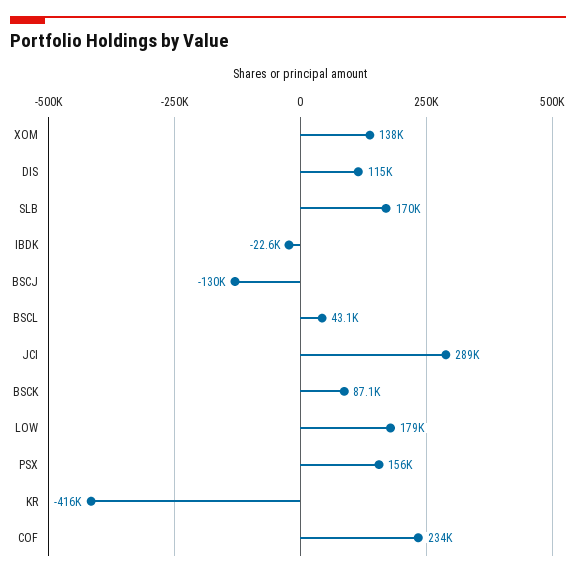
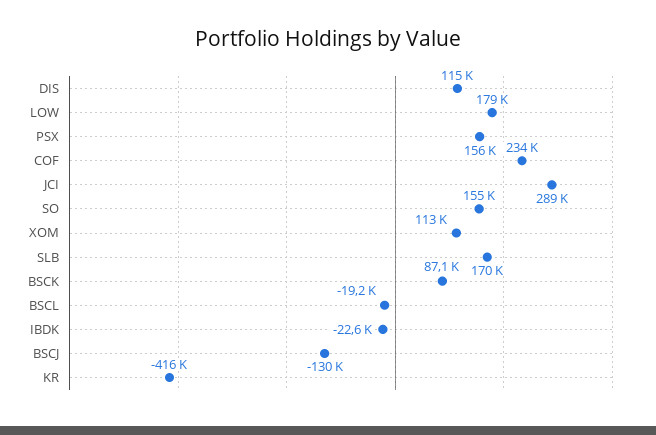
XOM: 138000 -> 113000
BSCL: 43100 -> -19200
SO: none -> 155000

